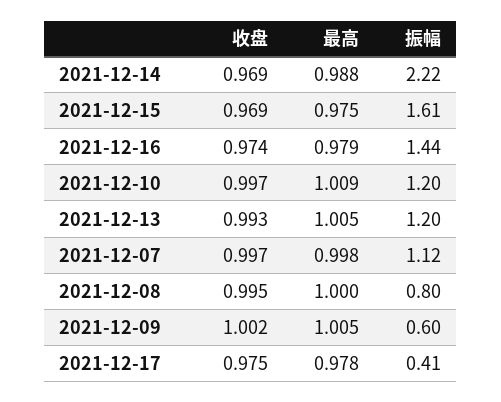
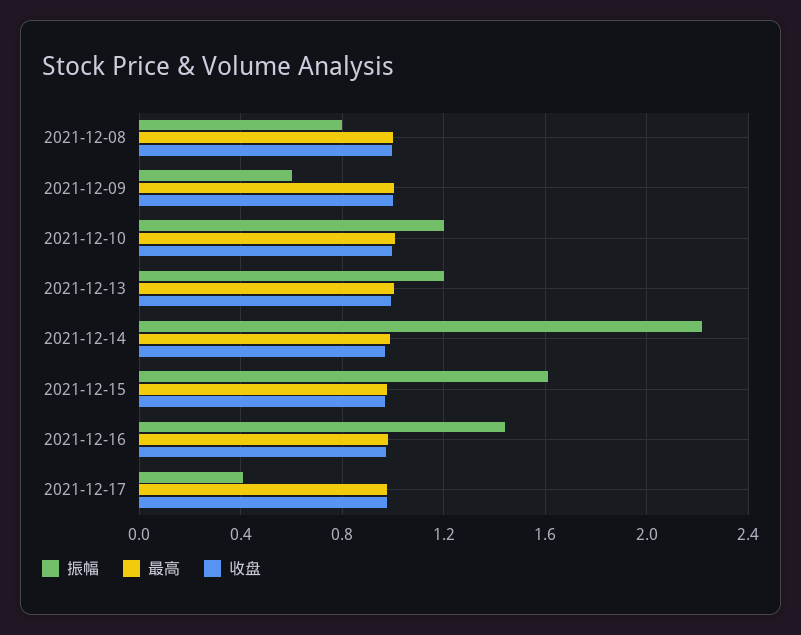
收盘, 2021-12-07: 0.997 -> none
最高, 2021-12-07: 0.998 -> none
振幅, 2021-12-07: 1.12 -> none

